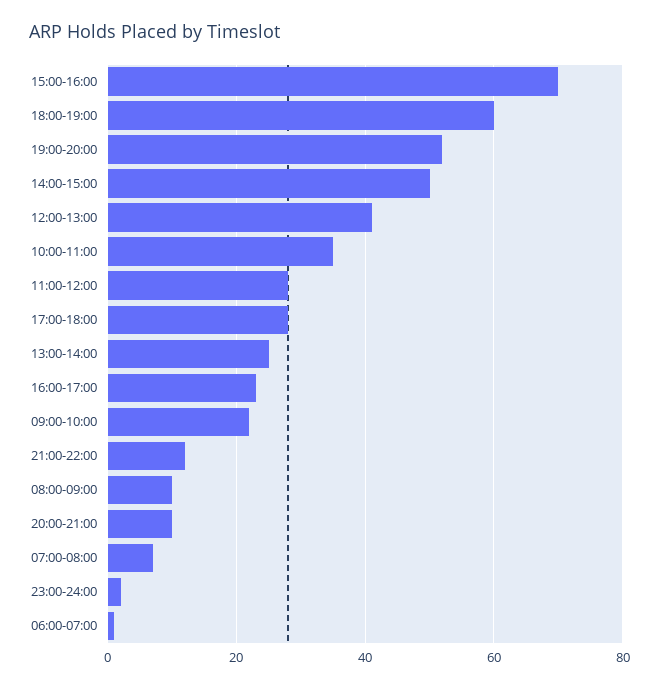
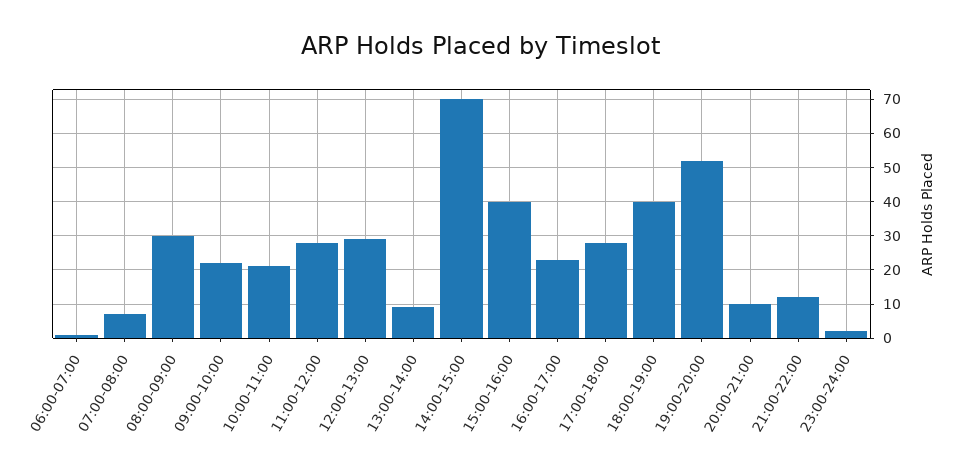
15:00-16:00: 70 -> 40
18:00-19:00: 60 -> 40
14:00-15:00: 50 -> 70
12:00-13:00: 40 -> 30
10:00-11:00: 35 -> 20
13:00-14:00: 25 -> 10
08:00-09:00: 10 -> 30

